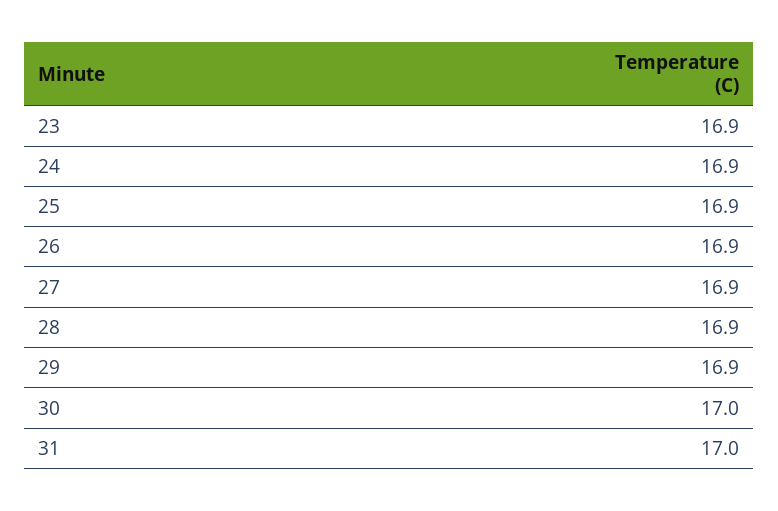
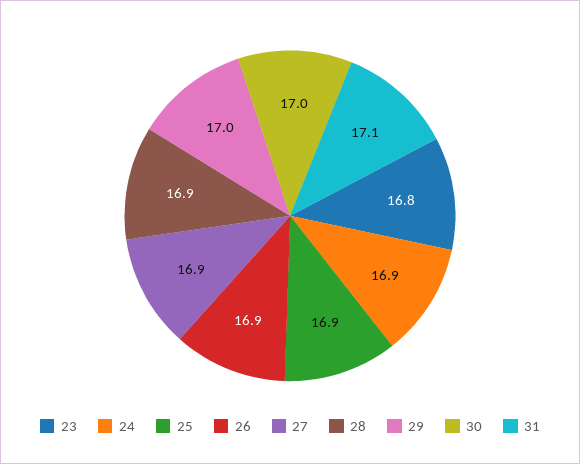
23: 16.9 -> 16.8
29: 16.9 -> 17
31: 17 -> 17.1

